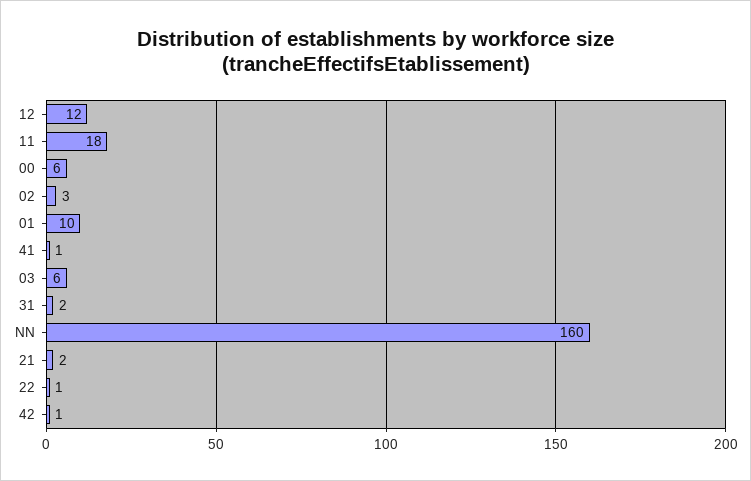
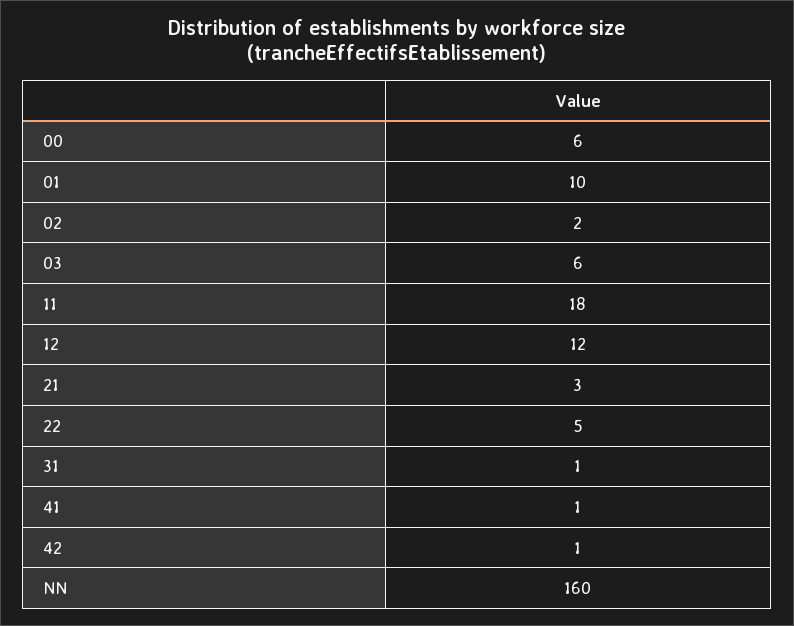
02: 3 -> 2
31: 2 -> 1
21: 2 -> 3
22: 1 -> 5

